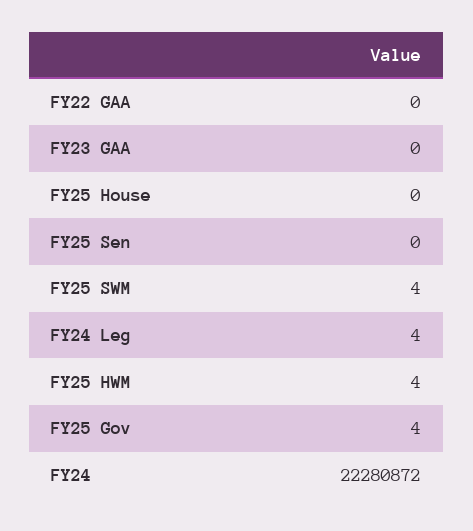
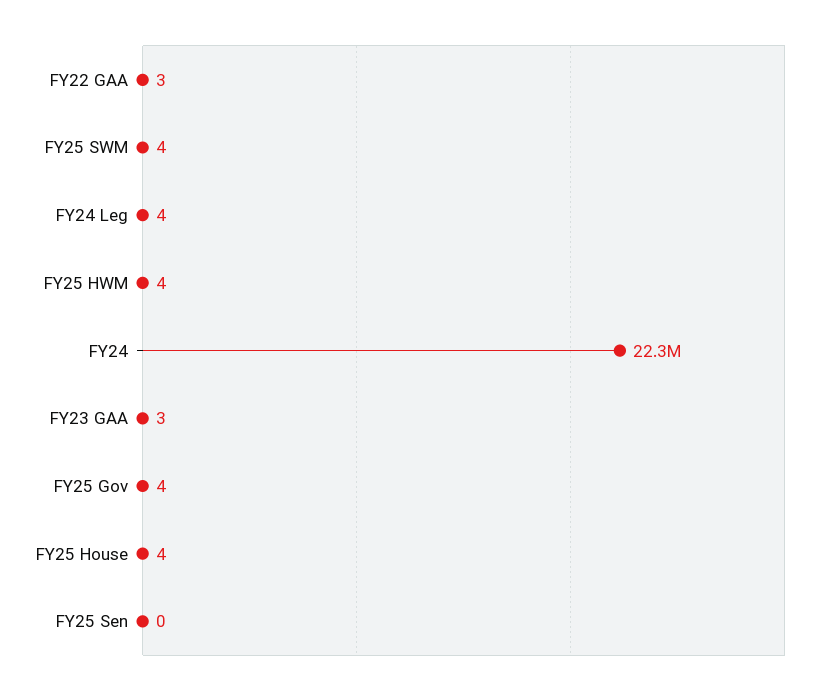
FY22 GAA: 0 -> 3
FY23 GAA: 0 -> 3
FY25 House: 0 -> 4

